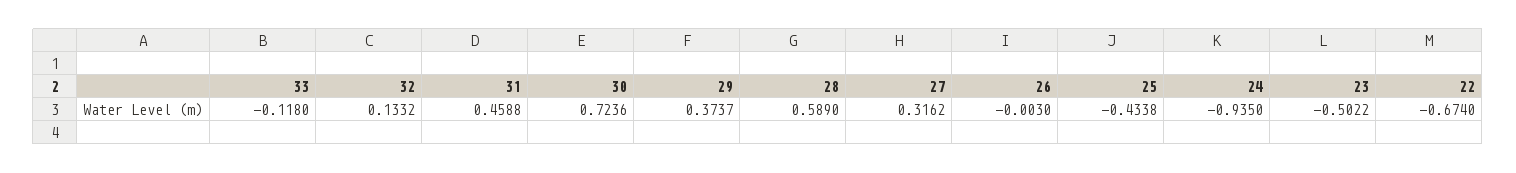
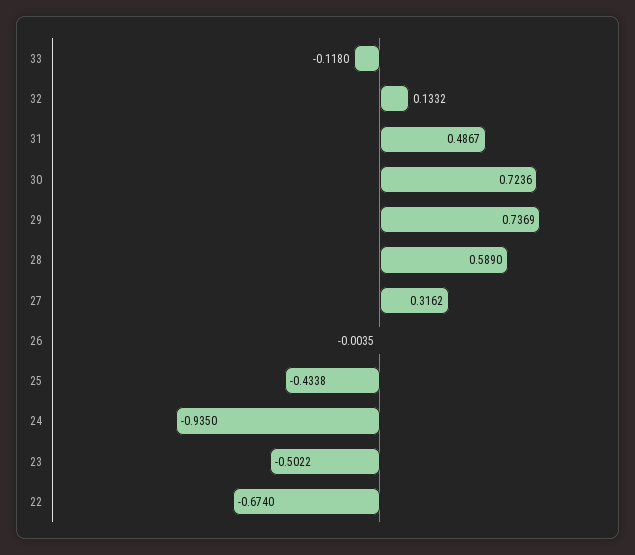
31: 0.4588 -> 0.4867
29: 0.3737 -> 0.7369
26: -0.003 -> -0.0035

